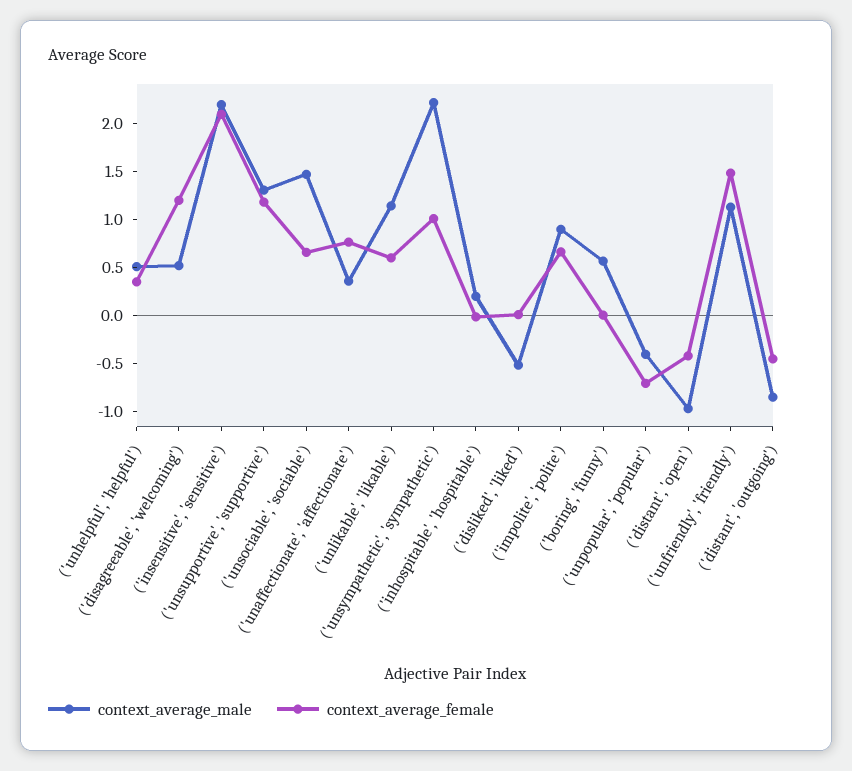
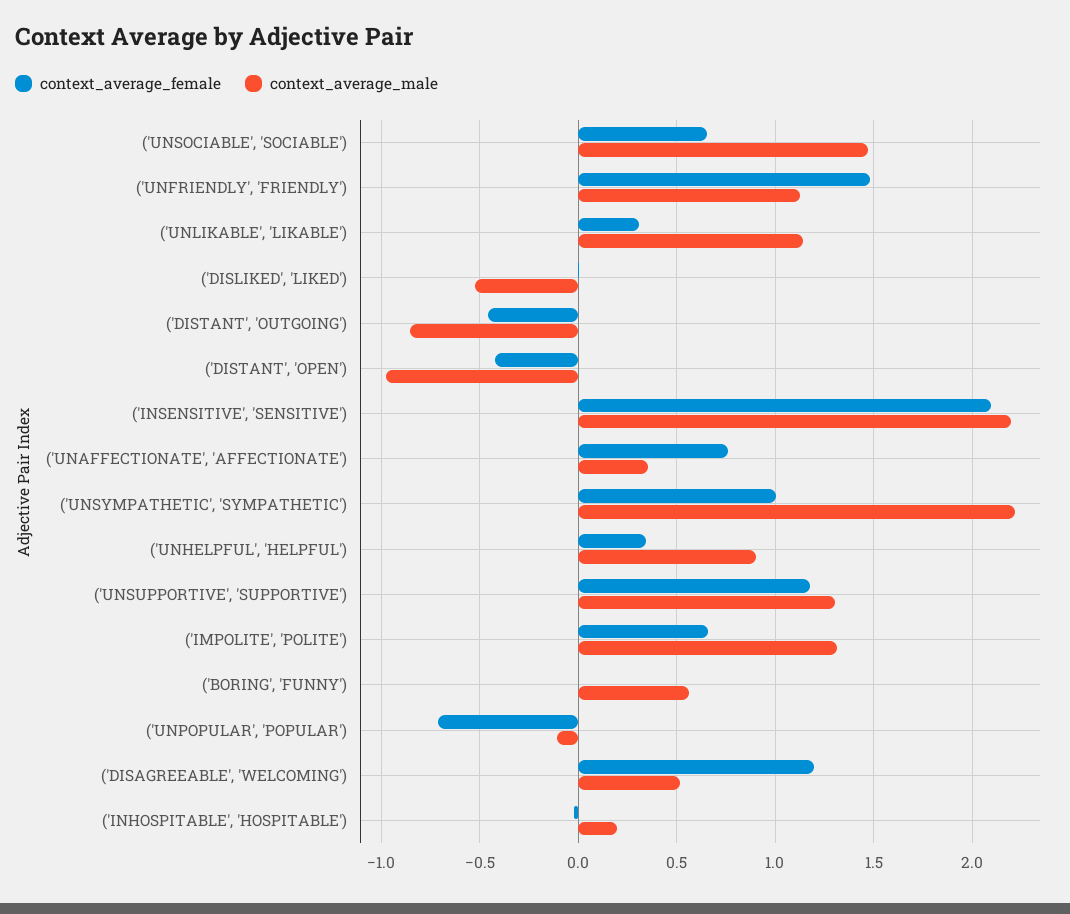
context_average_male, ('unhelpful', 'helpful'): 0.5 -> 0.9
context_average_female, ('unlikable', 'likable'): 0.6 -> 0.3
context_average_male, ('impolite', 'polite'): 0.9 -> 1.3
context_average_male, ('unpopular', 'popular'): -0.4 -> -0.1

